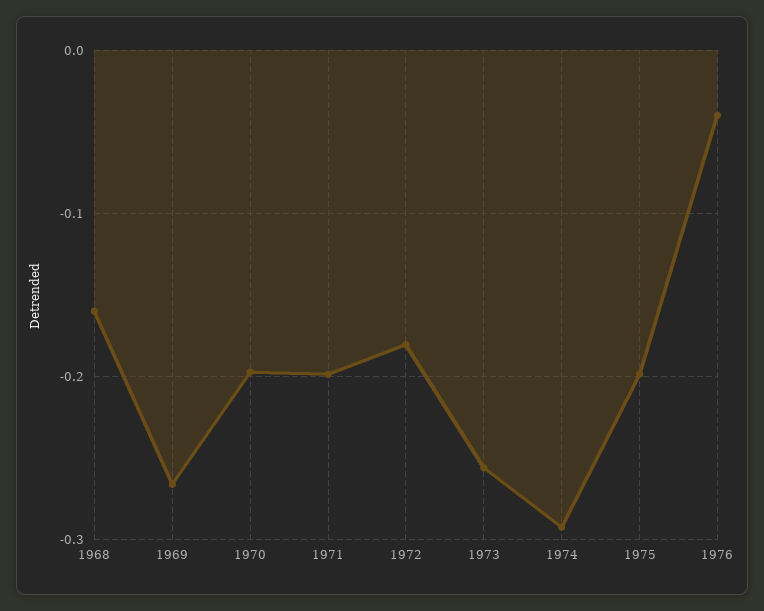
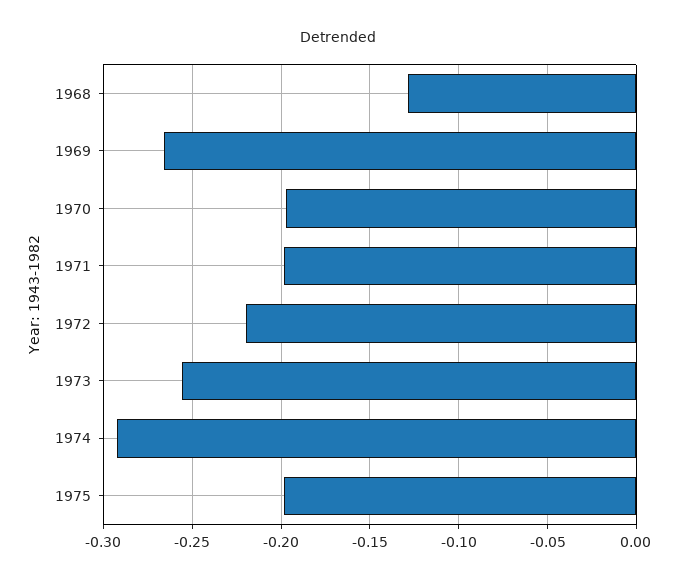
1968: -0.16 -> -0.13
1972: -0.18 -> -0.22
1976: -0.04 -> none

